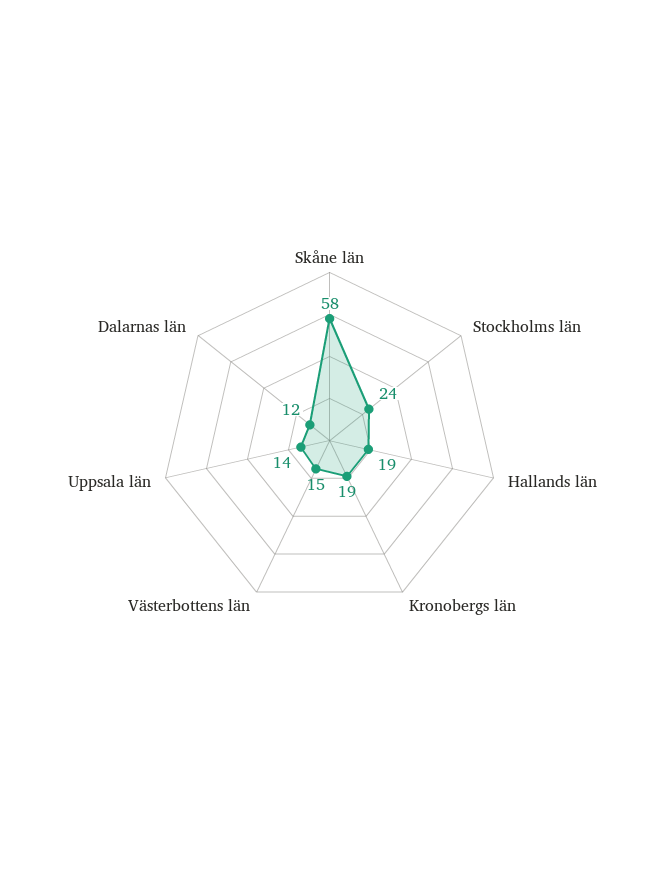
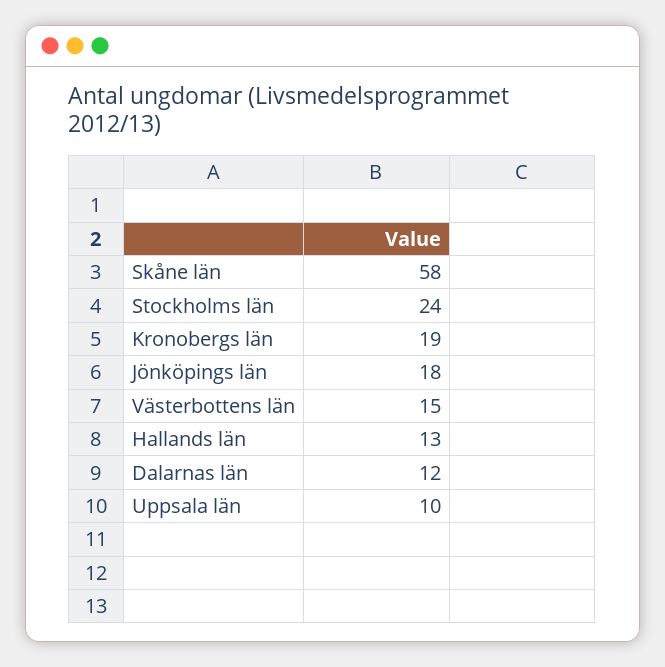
Hallands län: 19 -> 13
Uppsala län: 14 -> 10
Jönköpings län: none -> 18

